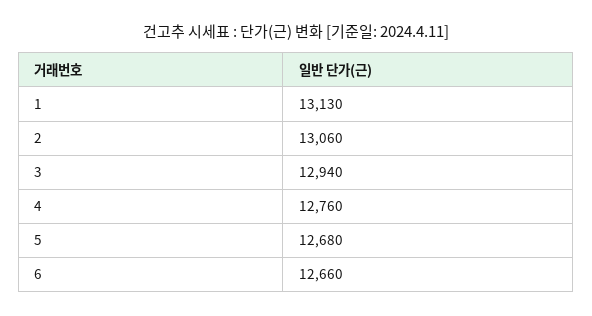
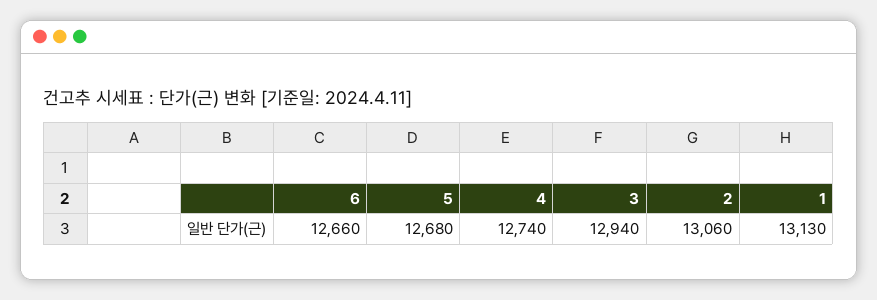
4: 12760 -> 12740

